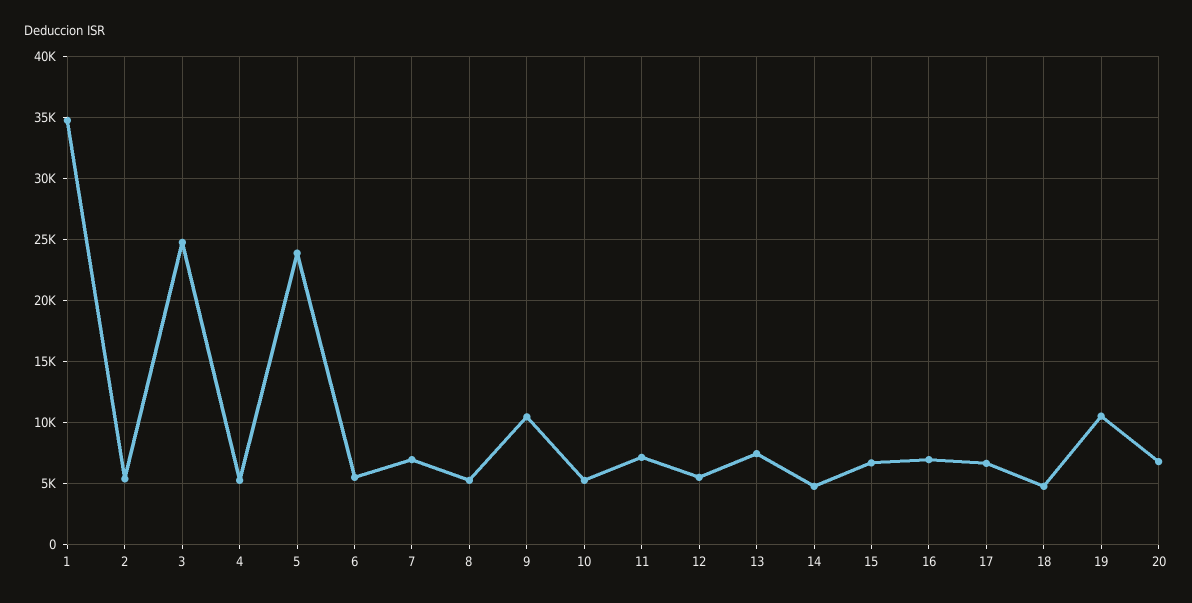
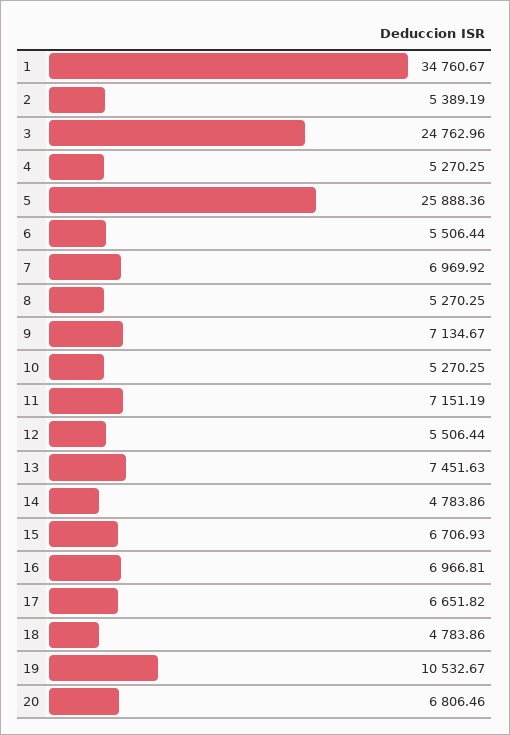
5: 24000 -> 25888.36
9: 10500 -> 7134.67

